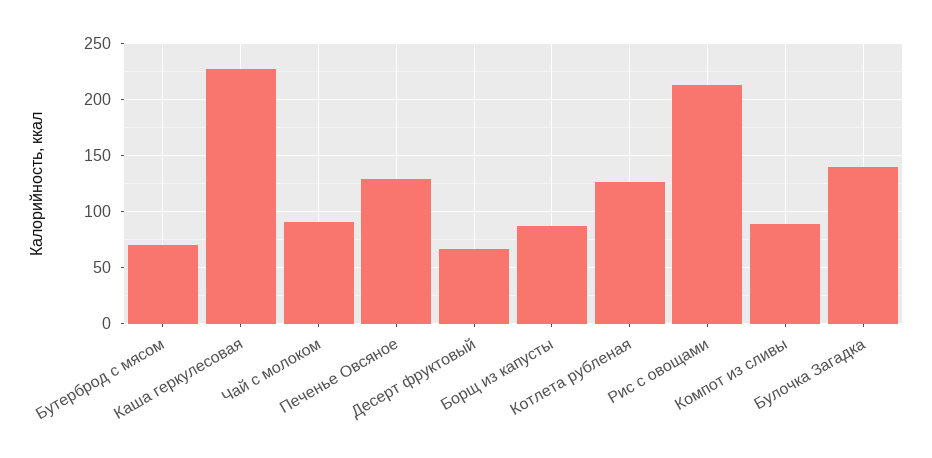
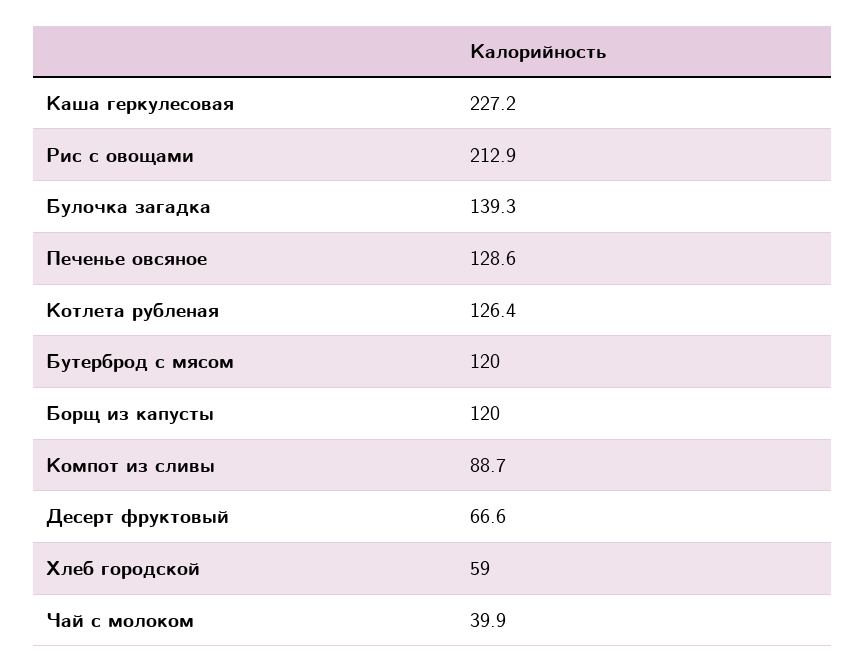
Бутерброд с мясом: 70 -> 120
Чай с молоком: 90 -> 39.9
Борщ из капусты: 90 -> 120
Хлеб городской: none -> 59

